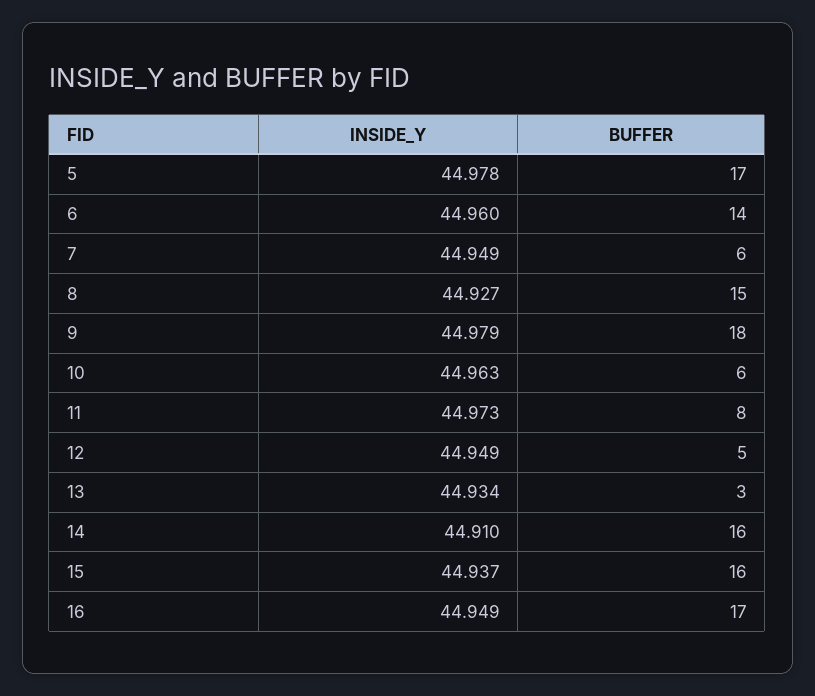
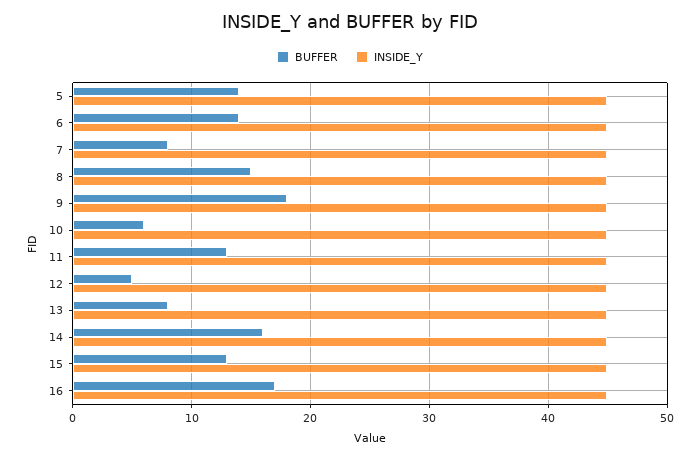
BUFFER, 5: 17 -> 14
BUFFER, 7: 6 -> 8
BUFFER, 11: 8 -> 13
BUFFER, 13: 3 -> 8
BUFFER, 15: 16 -> 13

